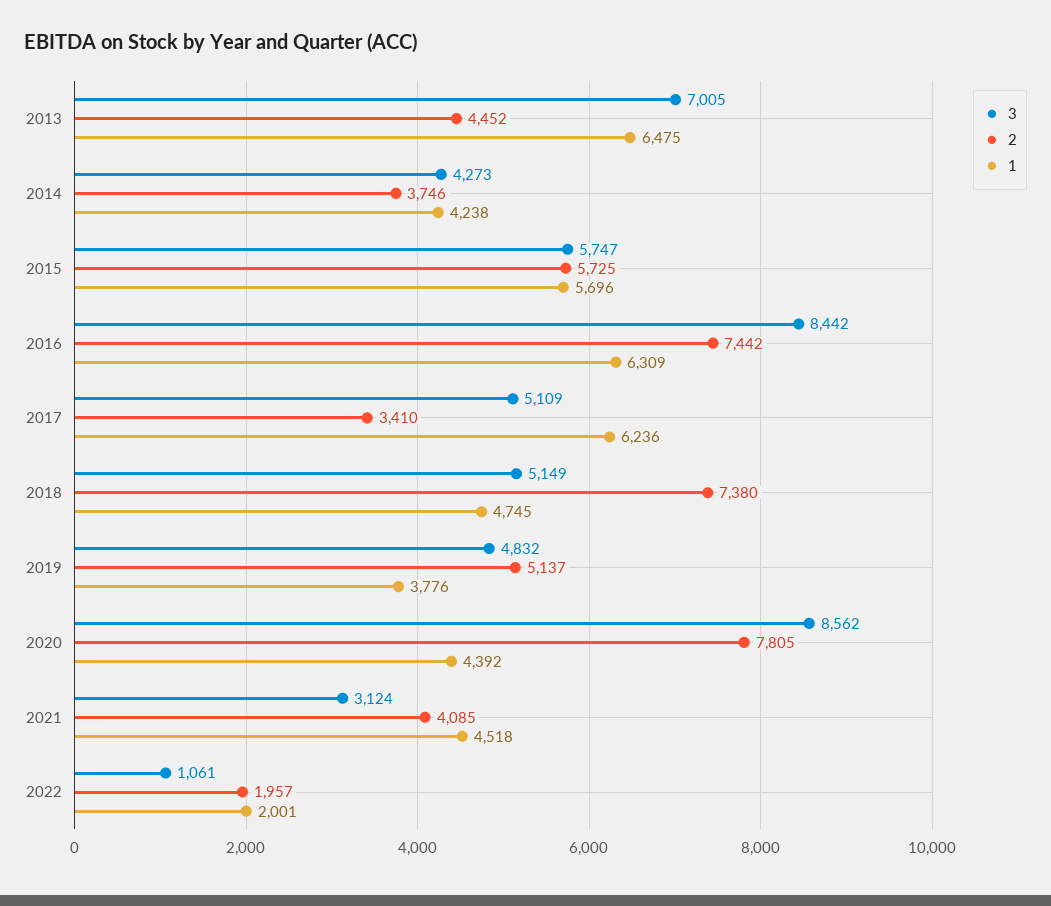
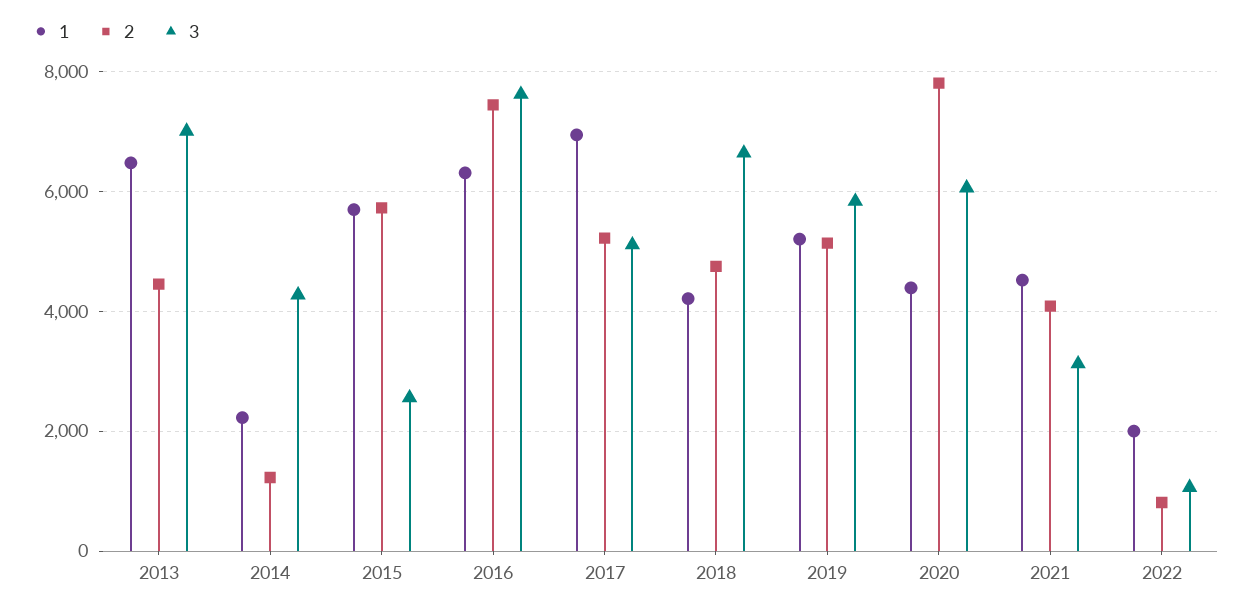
2, 2014: 3746 -> 1200
1, 2014: 4238 -> 2200
3, 2015: 5747 -> 2600
3, 2016: 8442 -> 7600
2, 2017: 3410 -> 5200
1, 2017: 6236 -> 7000
3, 2018: 5149 -> 6600
2, 2018: 7380 -> 4800
1, 2018: 4745 -> 4200
3, 2019: 4832 -> 5800
1, 2019: 3776 -> 5200
3, 2020: 8562 -> 6000
2, 2022: 1957 -> 800

